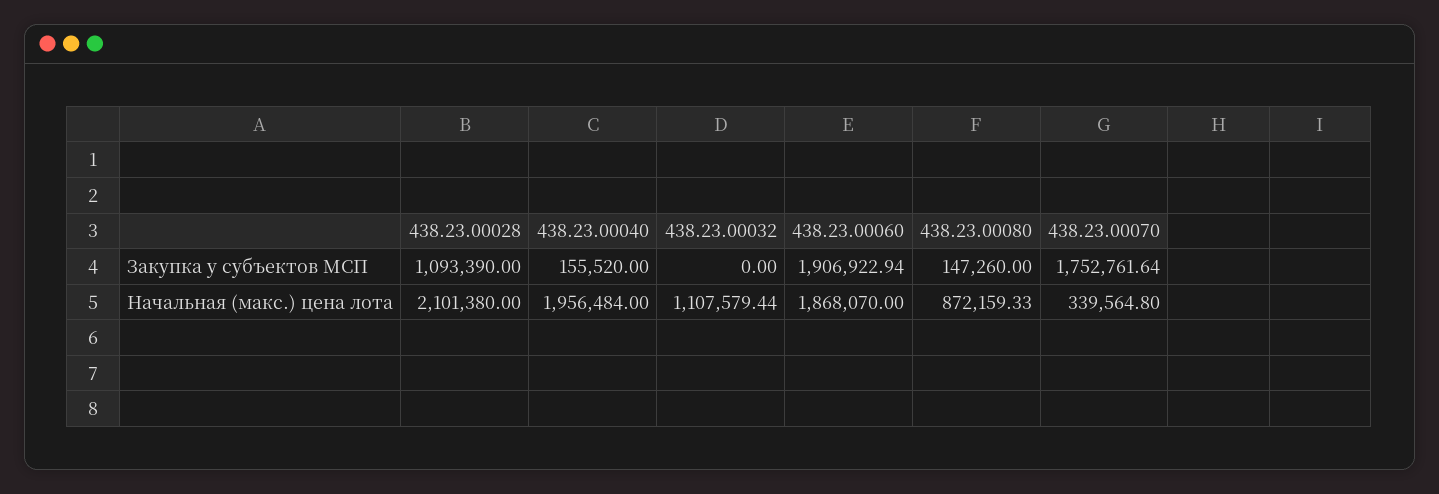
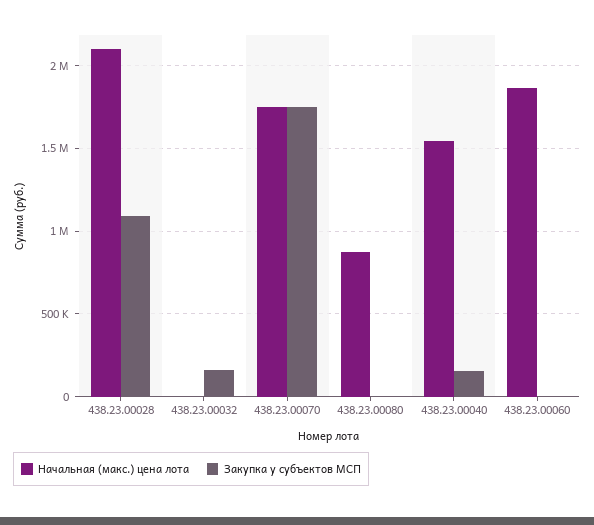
Закупка у субъектов МСП, 438.23.00032: 0 -> 150000
Закупка у субъектов МСП, 438.23.00060: 1906922.94 -> 0
Закупка у субъектов МСП, 438.23.00080: 147260 -> 0
Начальная (макс.) цена лота, 438.23.00040: 1956484 -> 1550000
Начальная (макс.) цена лота, 438.23.00032: 1107579.44 -> 0
Начальная (макс.) цена лота, 438.23.00070: 339564.8 -> 1750000

